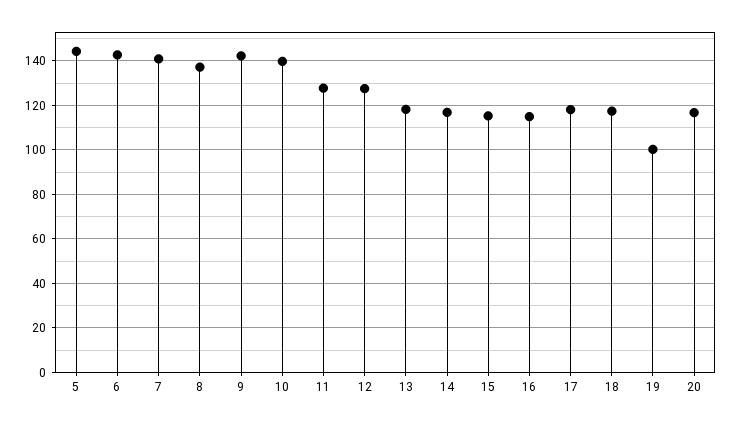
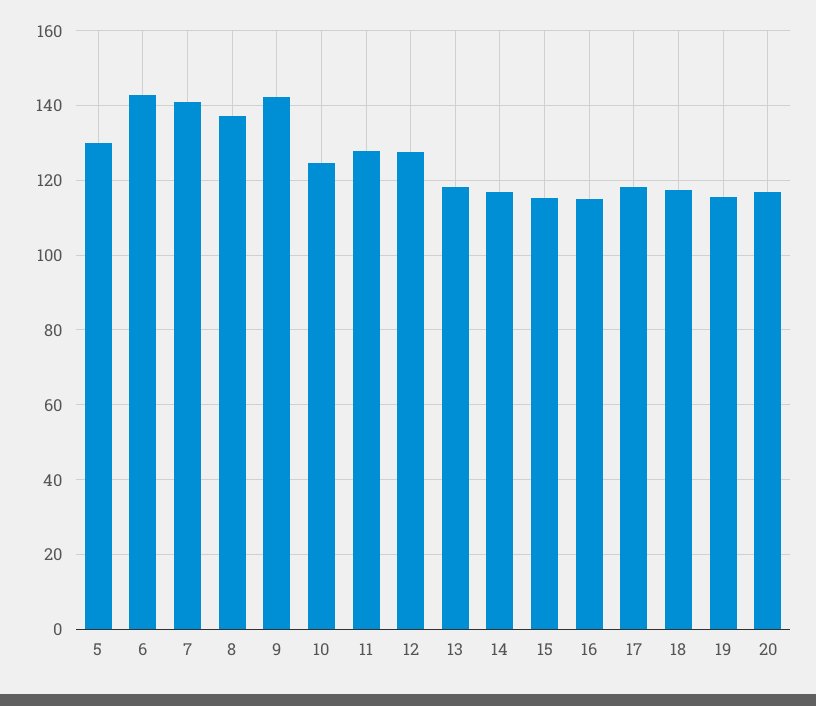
5: 145 -> 130
10: 140 -> 124
19: 100 -> 116

